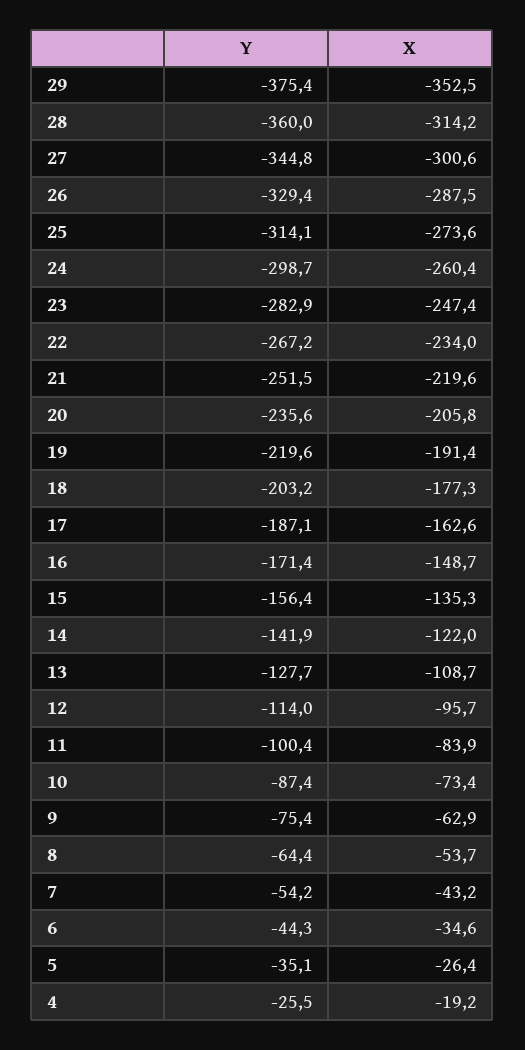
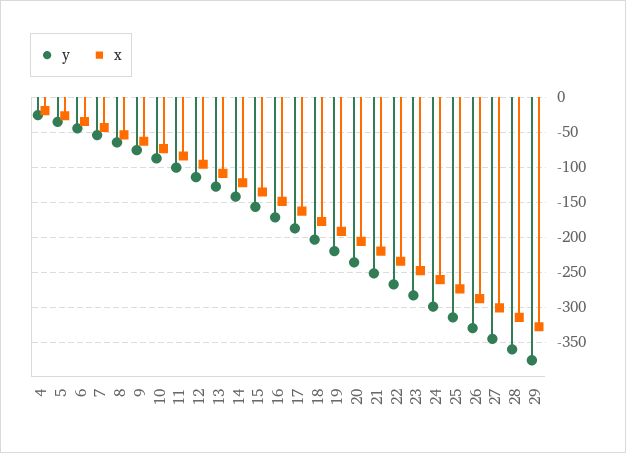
X, 29: -352.5 -> -330

